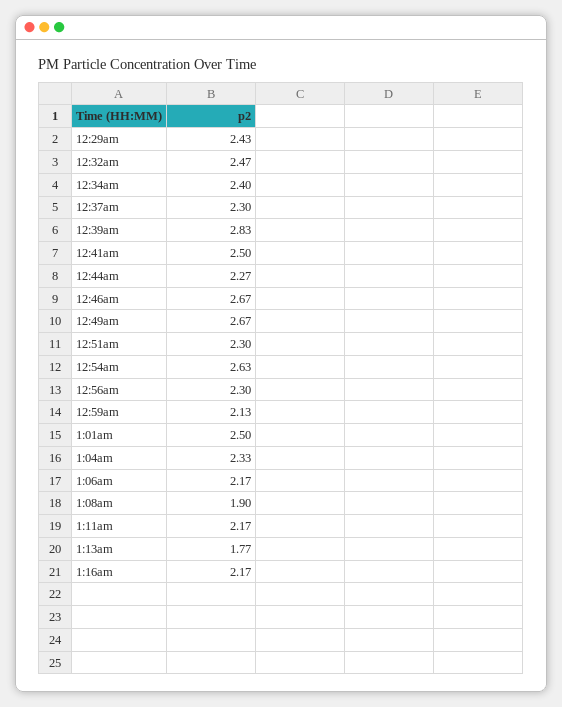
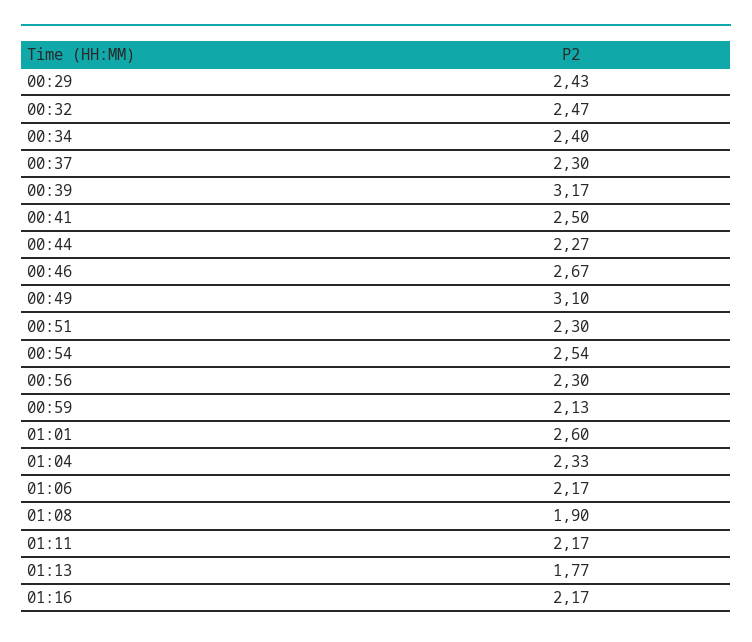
12:39am: 2.83 -> 3.17
12:49am: 2.67 -> 3.1
12:54am: 2.63 -> 2.54
1:01am: 2.5 -> 2.6

